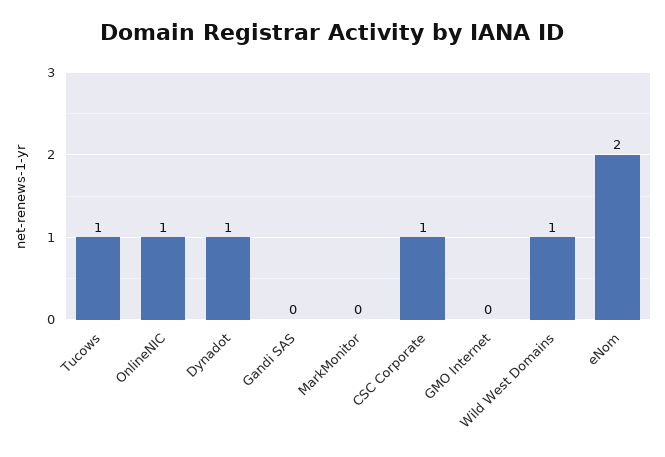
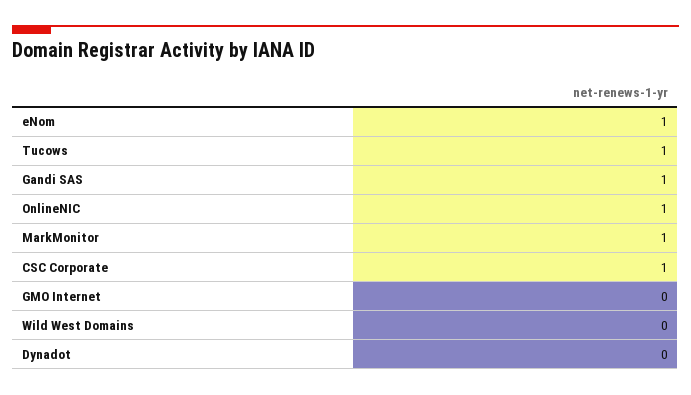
Dynadot: 1 -> 0
Gandi SAS: 0 -> 1
MarkMonitor: 0 -> 1
Wild West Domains: 1 -> 0
eNom: 2 -> 1

